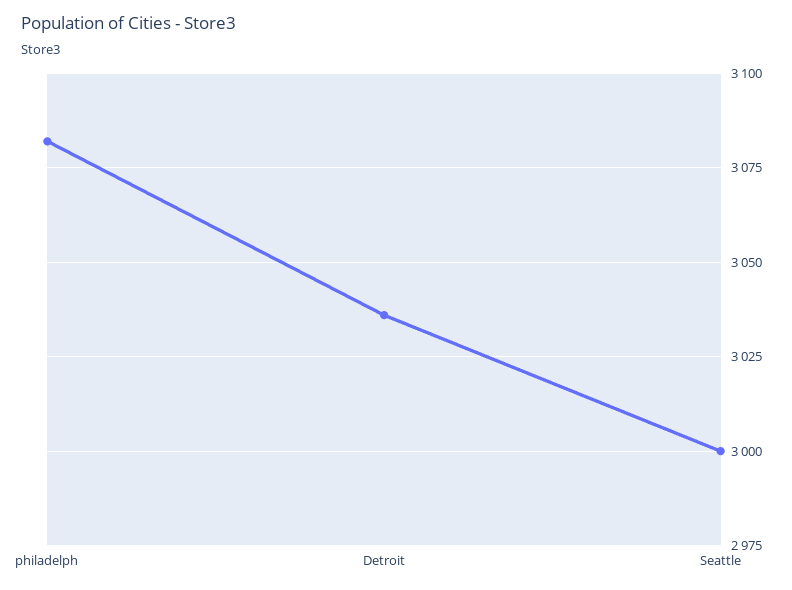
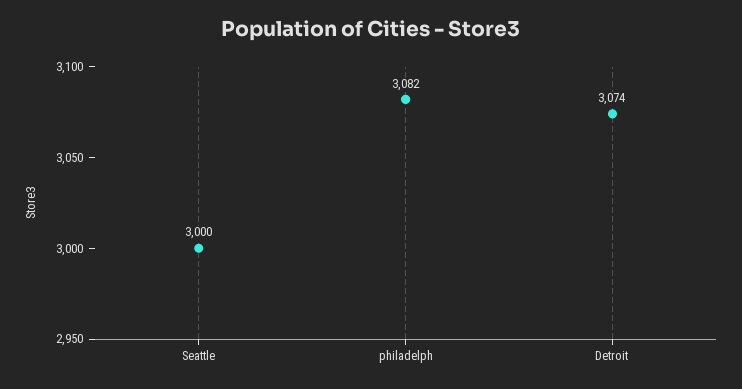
Detroit: 3035 -> 3074

